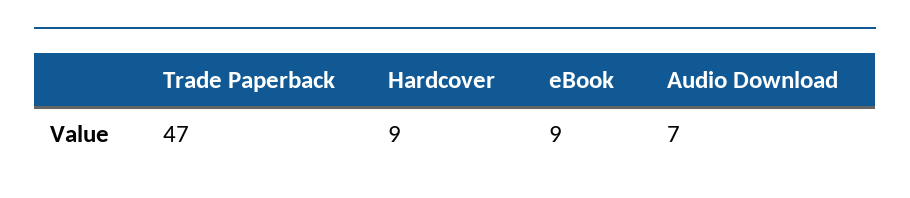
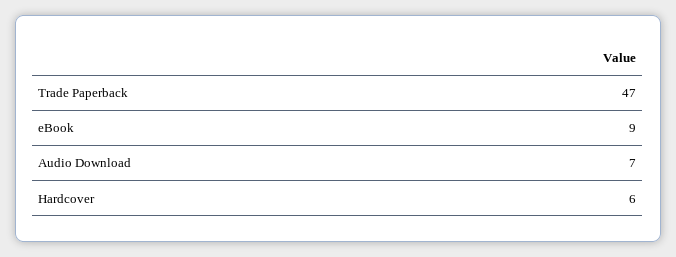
Hardcover: 9 -> 6

